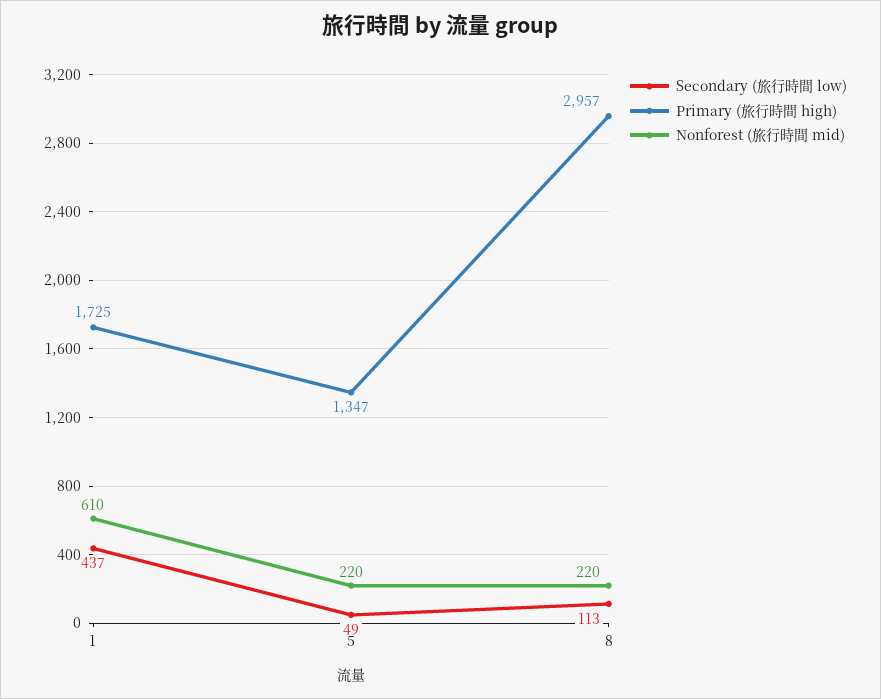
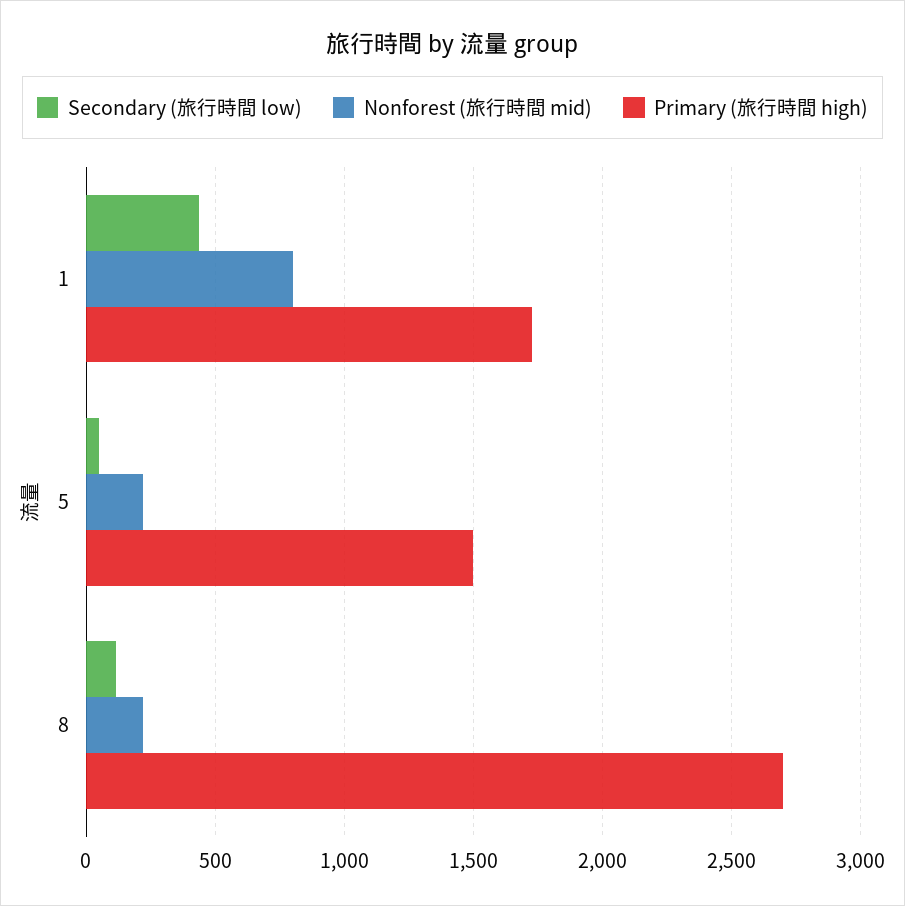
Nonforest (旅行時間 mid), 1: 610 -> 800
Primary (旅行時間 high), 5: 1347 -> 1500
Primary (旅行時間 high), 8: 2957 -> 2700

